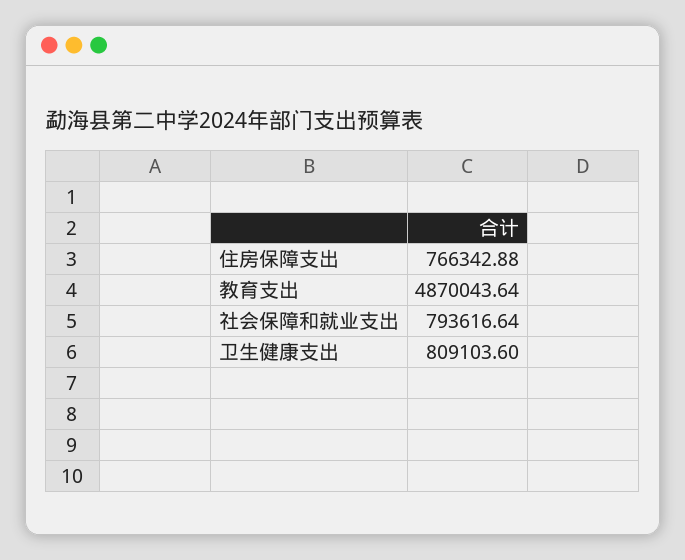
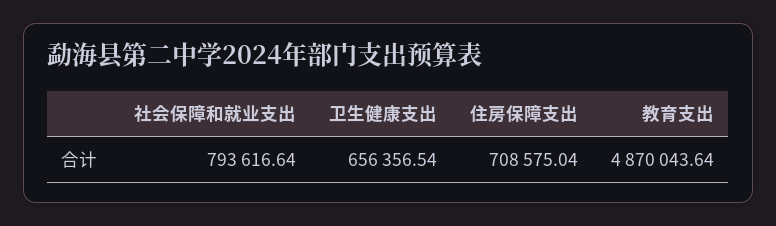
住房保障支出: 766342.88 -> 708575.04
卫生健康支出: 809103.6 -> 656356.54

